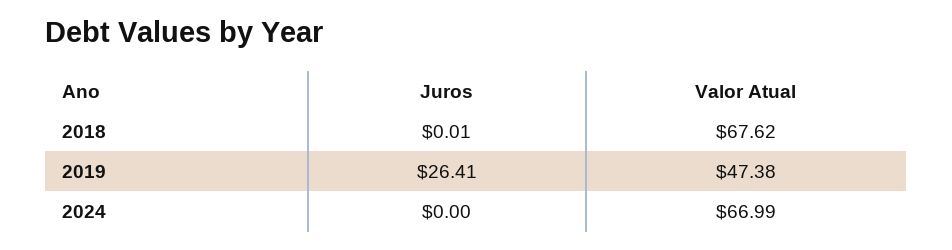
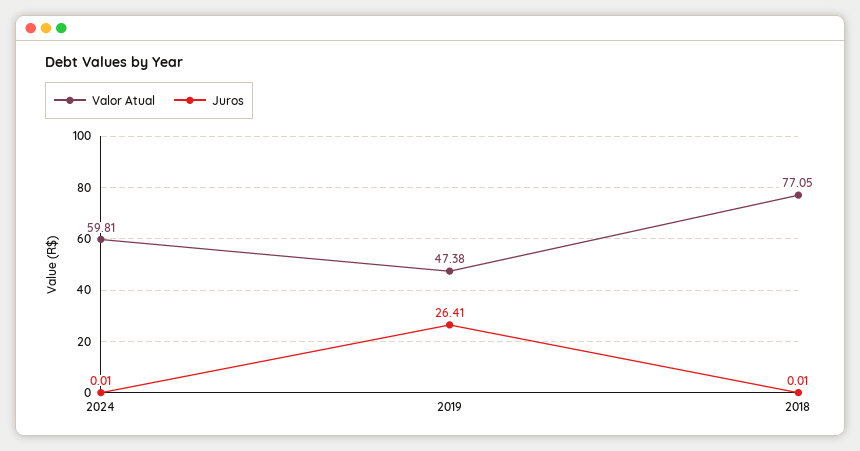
Valor Atual, 2018: 67.62 -> 77.05
Juros, 2024: 0 -> 0.01
Valor Atual, 2024: 66.99 -> 59.81

